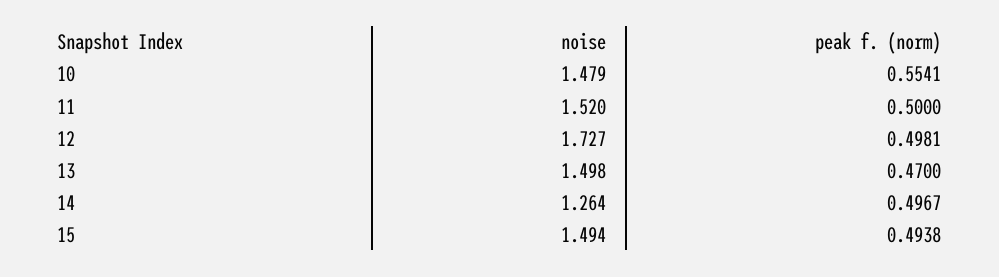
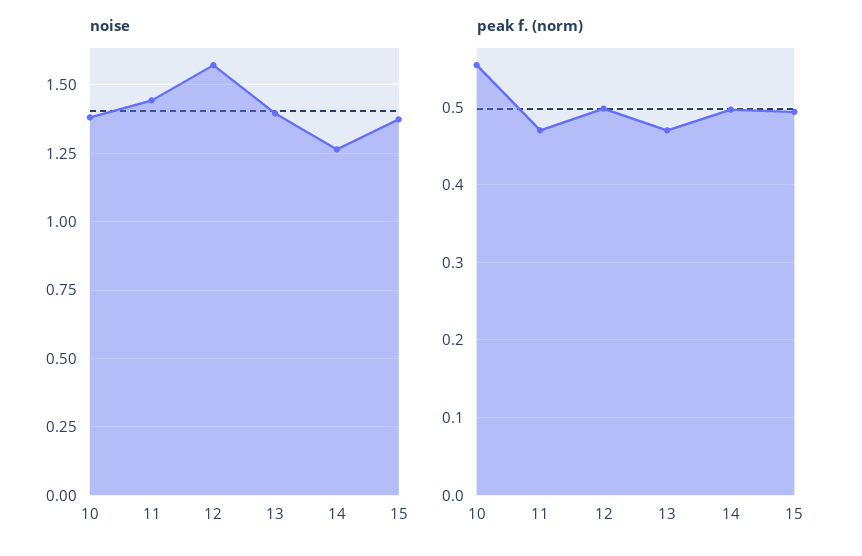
noise, 10: 1.479 -> 1.375
noise, 11: 1.52 -> 1.45
peak f. (norm), 11: 0.5 -> 0.47
noise, 12: 1.727 -> 1.575
noise, 13: 1.498 -> 1.4
noise, 15: 1.494 -> 1.375

